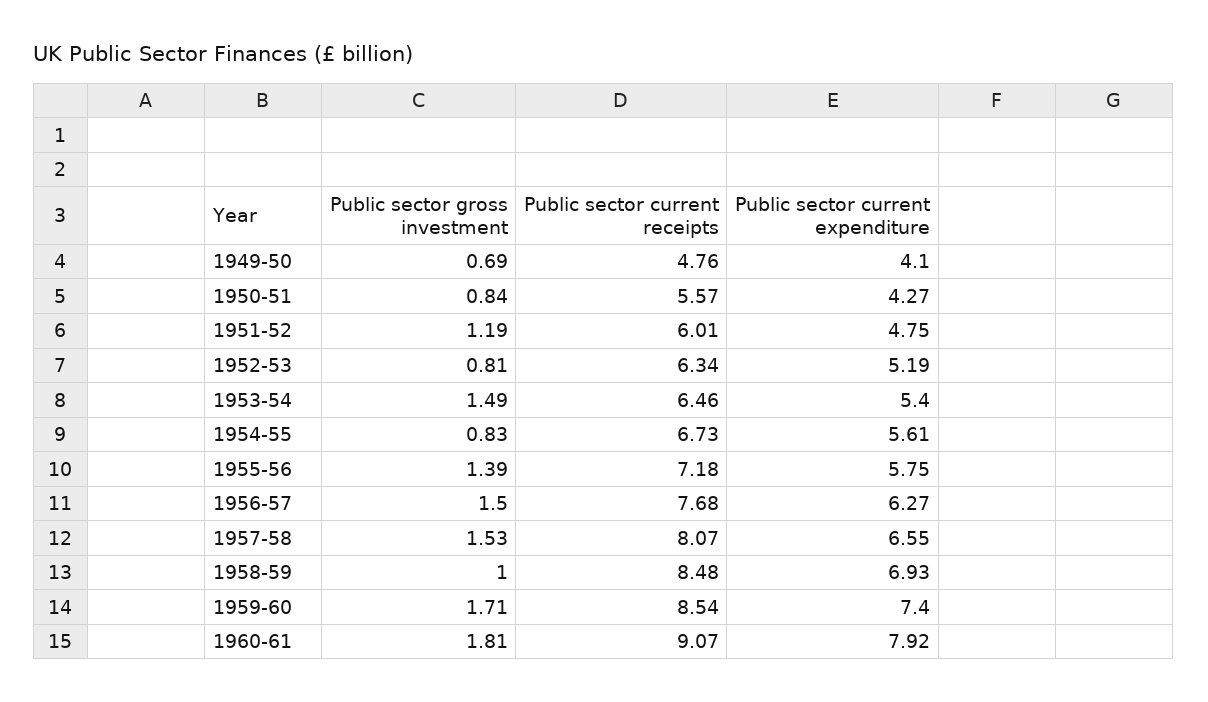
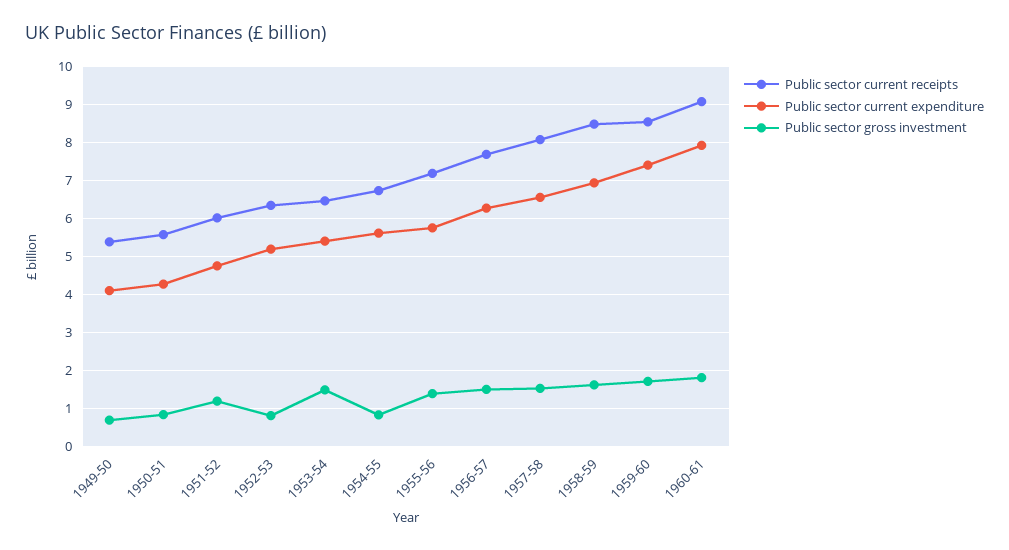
Public sector current receipts, 1949-50: 4.76 -> 5.4
Public sector gross investment, 1958-59: 1 -> 1.6

